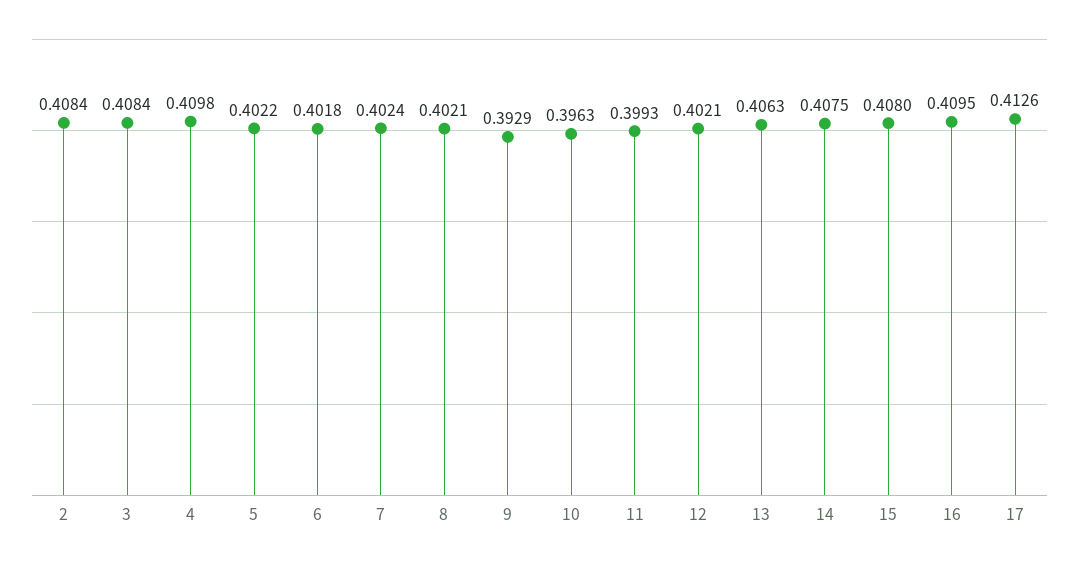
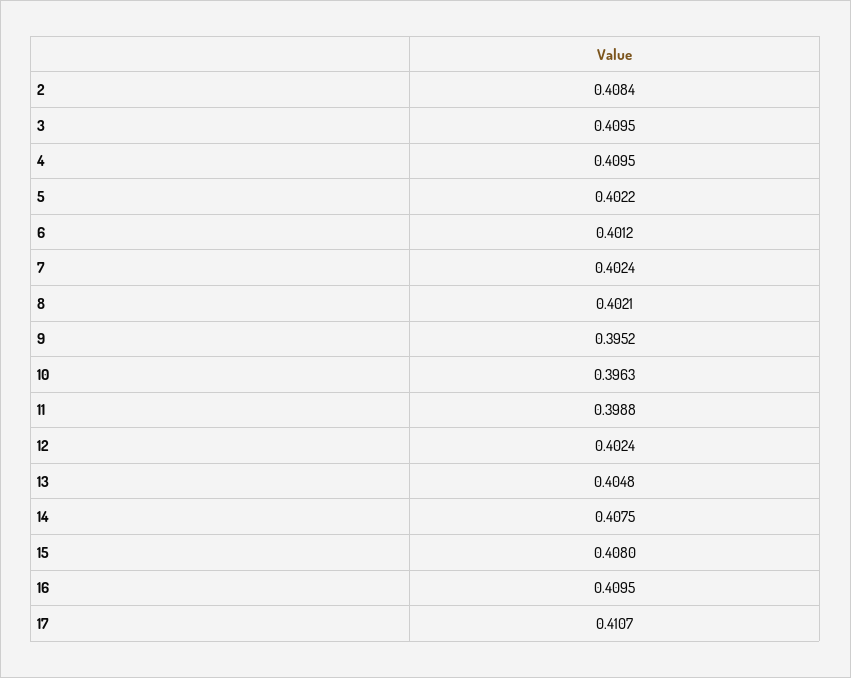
3: 0.4084 -> 0.4095
4: 0.4098 -> 0.4095
6: 0.4018 -> 0.4012
9: 0.3929 -> 0.3952
11: 0.3993 -> 0.3988
12: 0.4021 -> 0.4024
13: 0.4063 -> 0.4048
17: 0.4126 -> 0.4107

